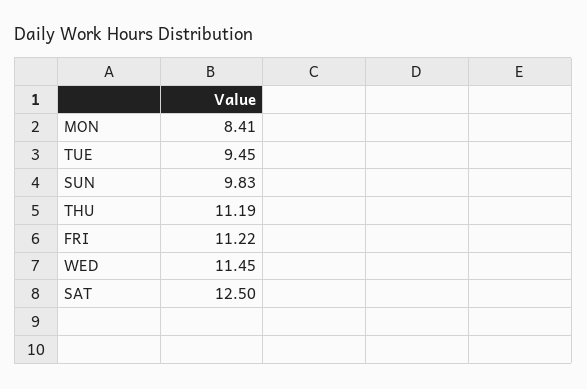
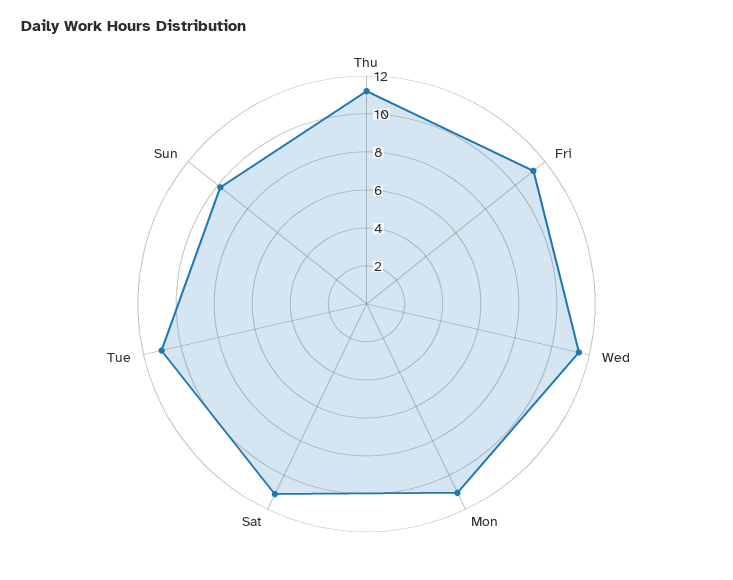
MON: 8.41 -> 11
TUE: 9.45 -> 11
SAT: 12.5 -> 11

